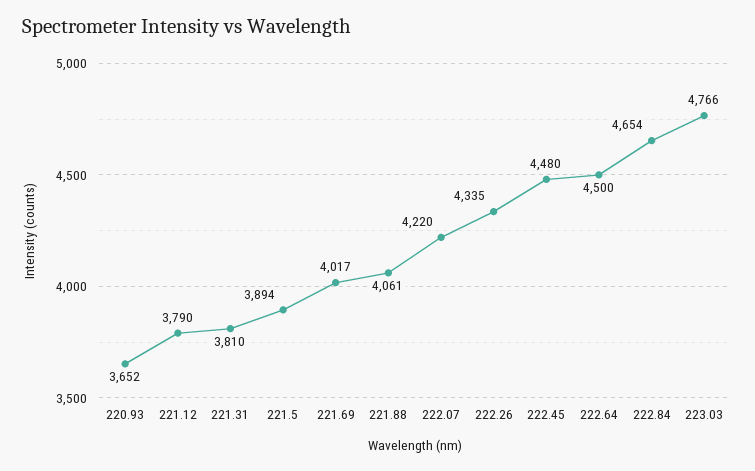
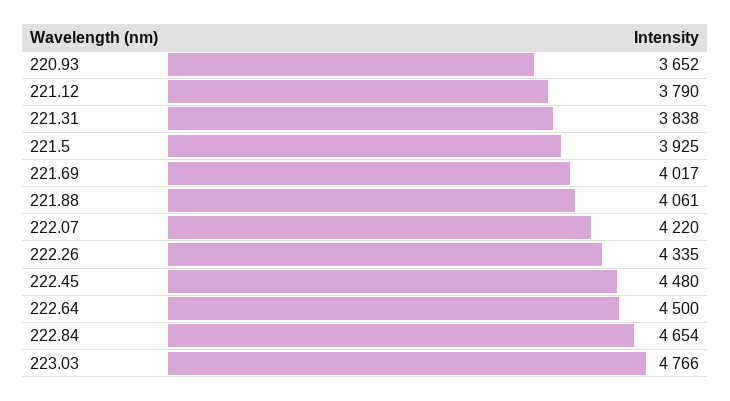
221.31: 3810 -> 3838
221.5: 3894 -> 3925

